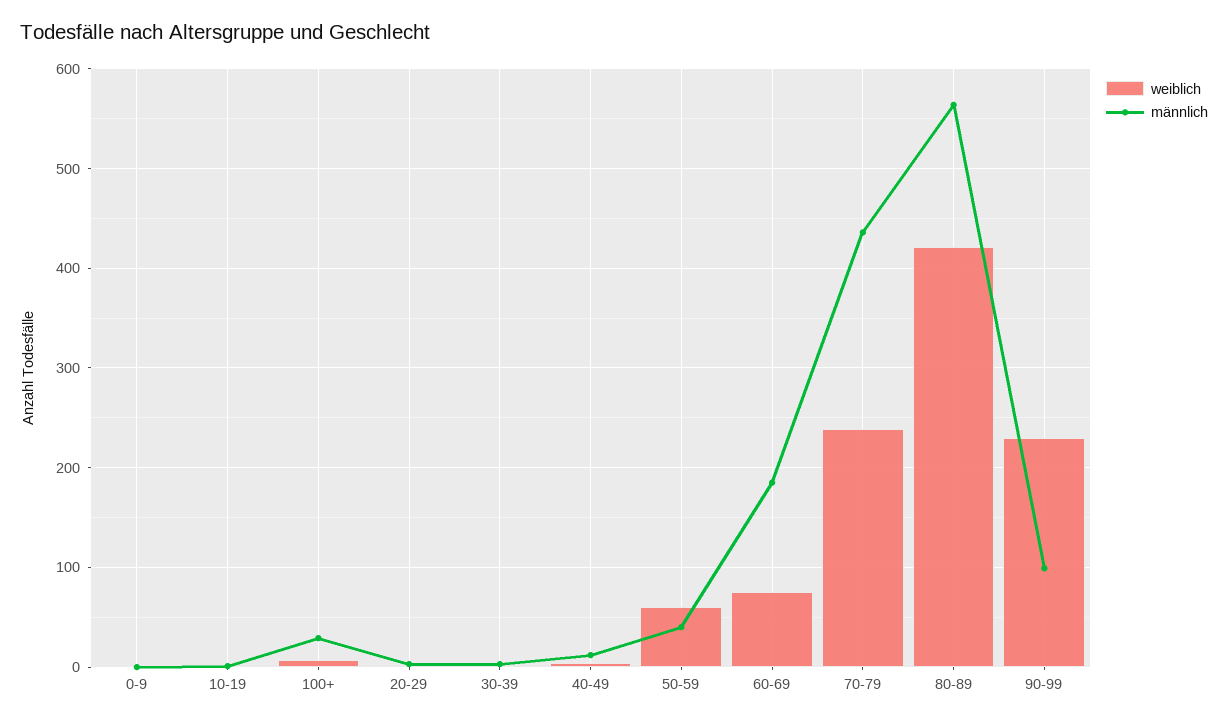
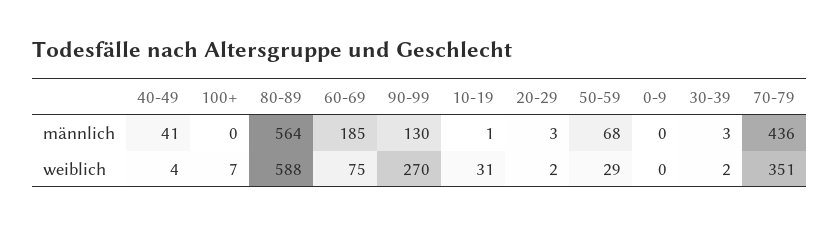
weiblich, 10-19: 0 -> 31
männlich, 100+: 30 -> 0
männlich, 40-49: 10 -> 41
weiblich, 50-59: 60 -> 29
männlich, 50-59: 40 -> 68
weiblich, 70-79: 240 -> 351
weiblich, 80-89: 420 -> 588
weiblich, 90-99: 230 -> 270
männlich, 90-99: 100 -> 130

